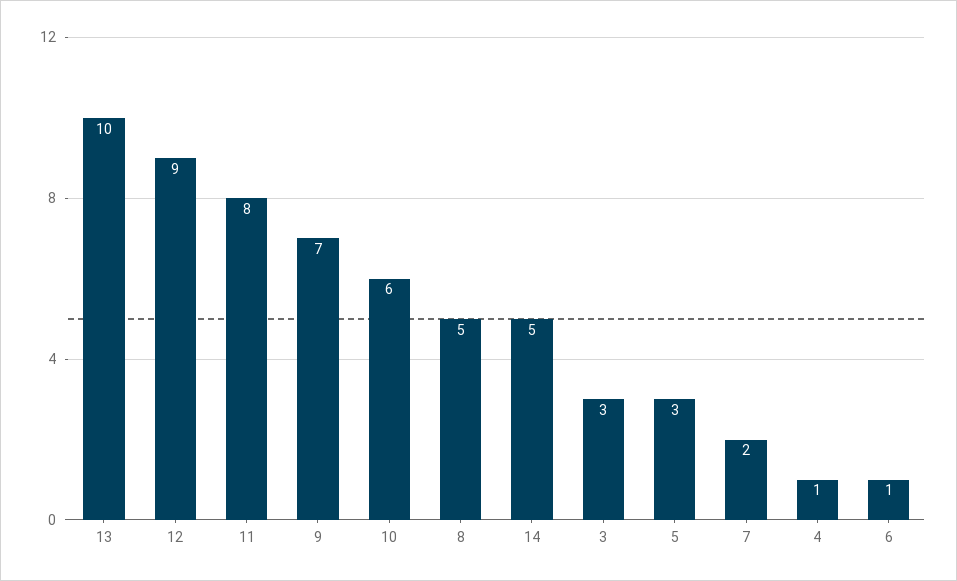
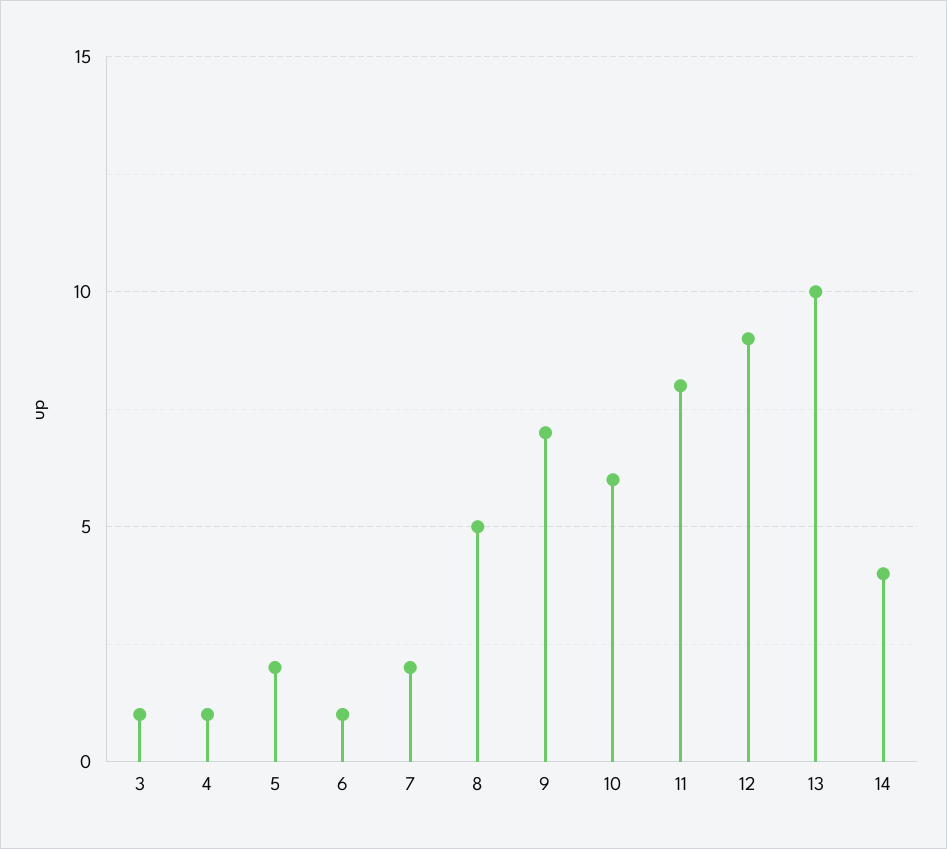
14: 5 -> 4
3: 3 -> 1
5: 3 -> 2

